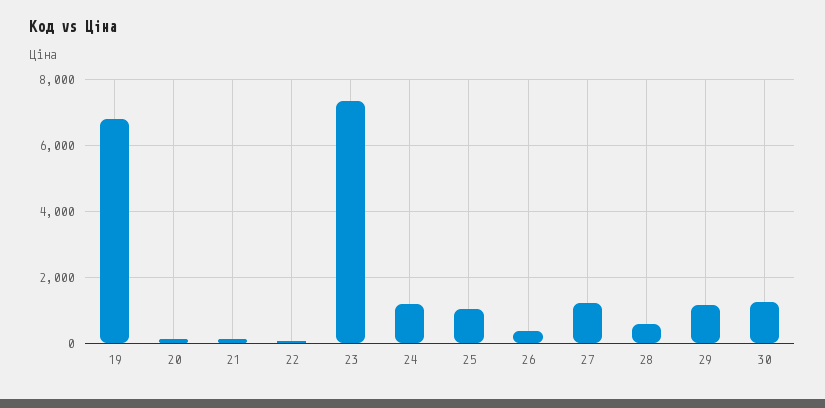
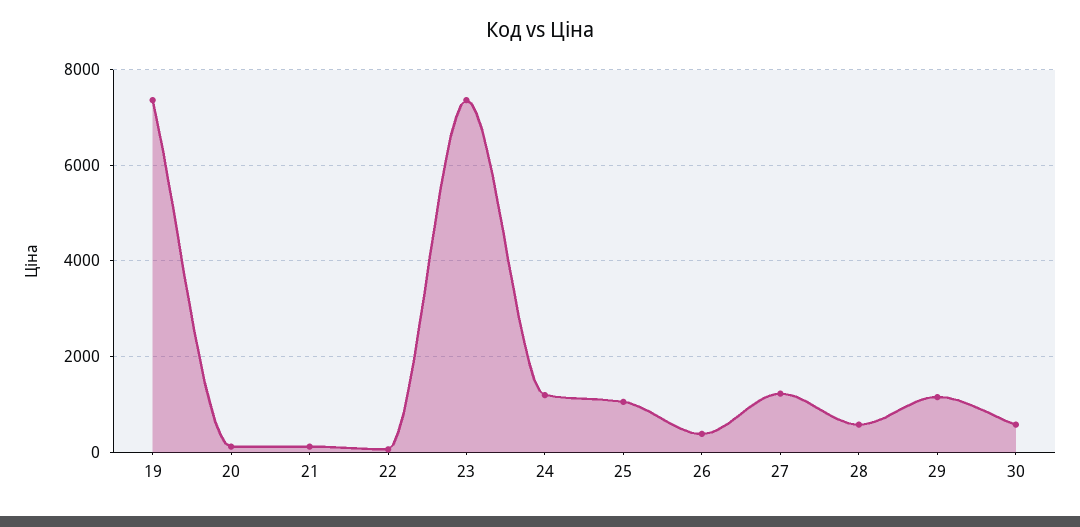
19: 6800 -> 7400
30: 1200 -> 600

